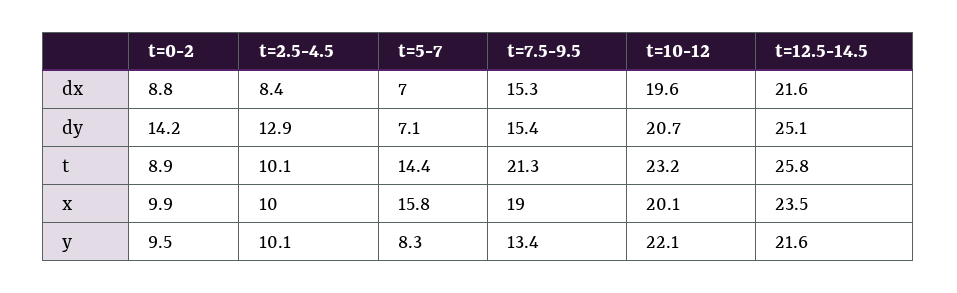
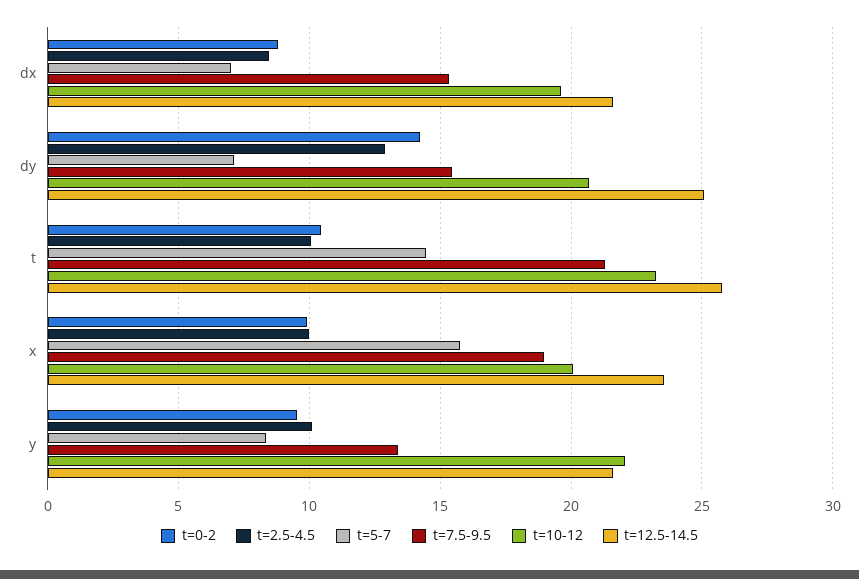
t=0-2, t: 8.9 -> 10.5

